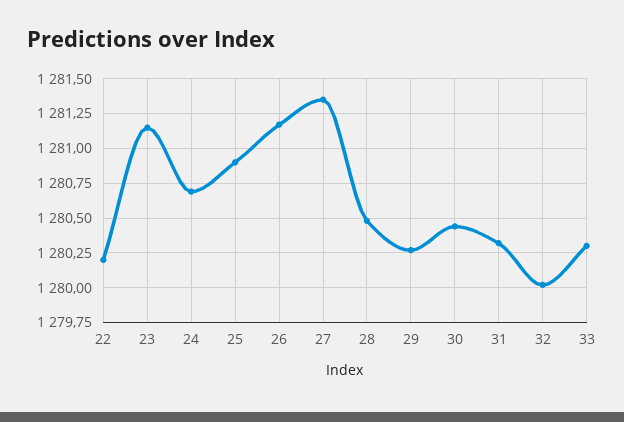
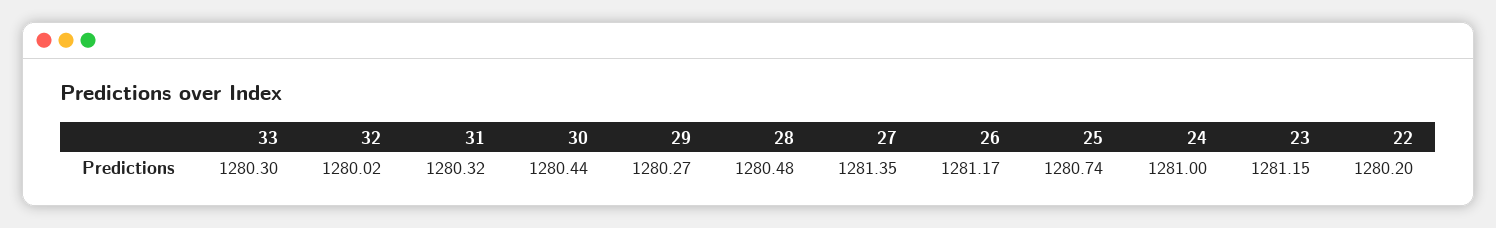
24: 1280.7 -> 1281
25: 1280.9 -> 1280.74

